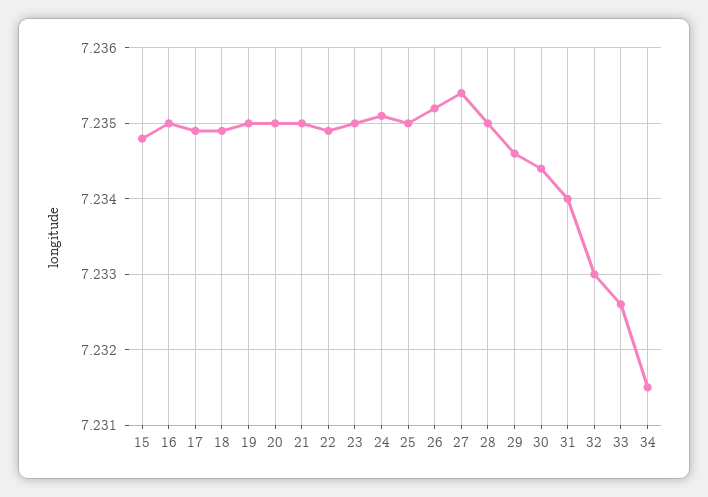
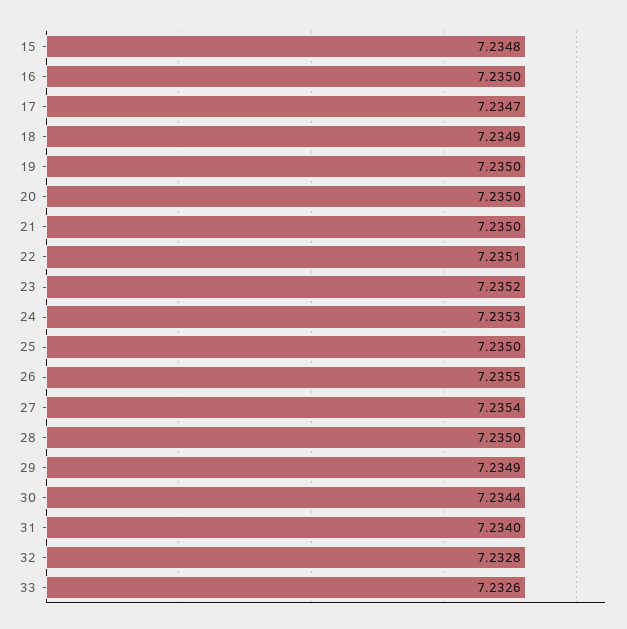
17: 7.2349 -> 7.2347
22: 7.2349 -> 7.2351
23: 7.235 -> 7.2352
24: 7.2351 -> 7.2353
26: 7.2352 -> 7.2355
29: 7.2346 -> 7.2349
32: 7.233 -> 7.2328
34: 7.2315 -> none

